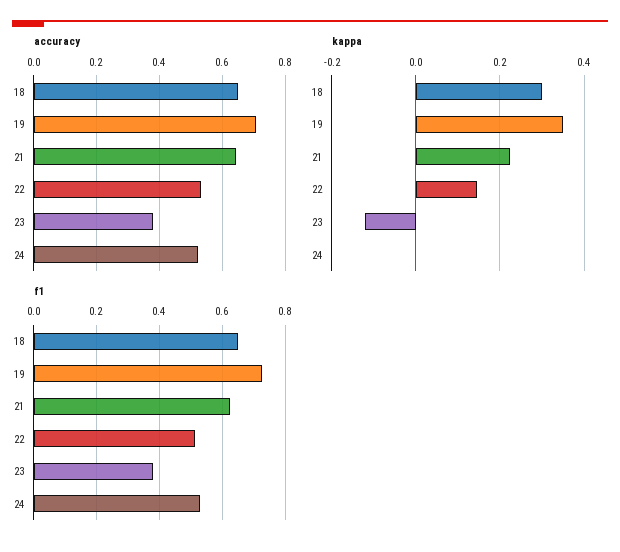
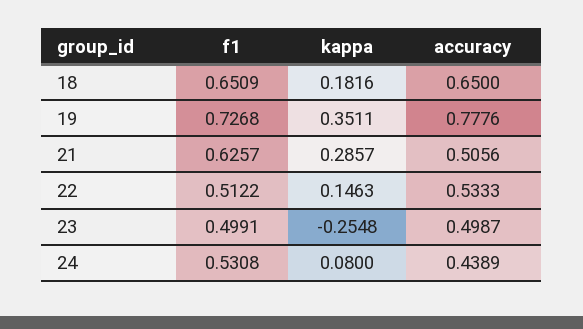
accuracy, 19: 0.7 -> 0.7776
accuracy, 21: 0.64 -> 0.5056
accuracy, 23: 0.38 -> 0.4987
accuracy, 24: 0.52 -> 0.4389
kappa, 18: 0.3 -> 0.1816
kappa, 21: 0.22 -> 0.2857
kappa, 23: -0.12 -> -0.2548
kappa, 24: 0 -> 0.08
f1, 23: 0.38 -> 0.4991

